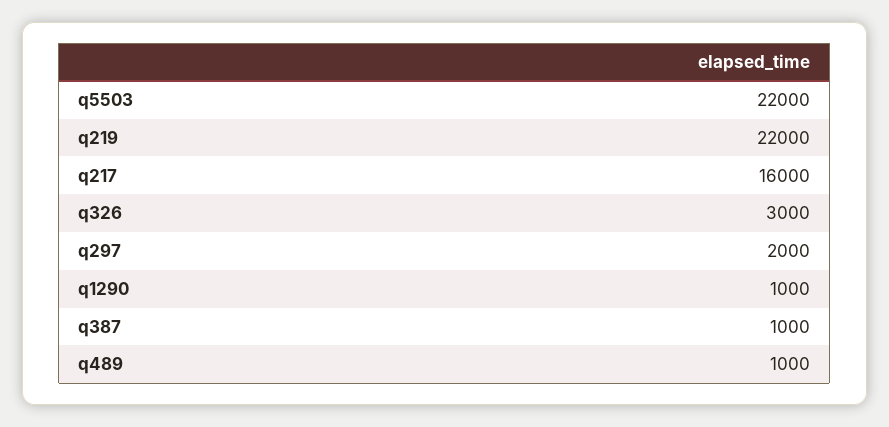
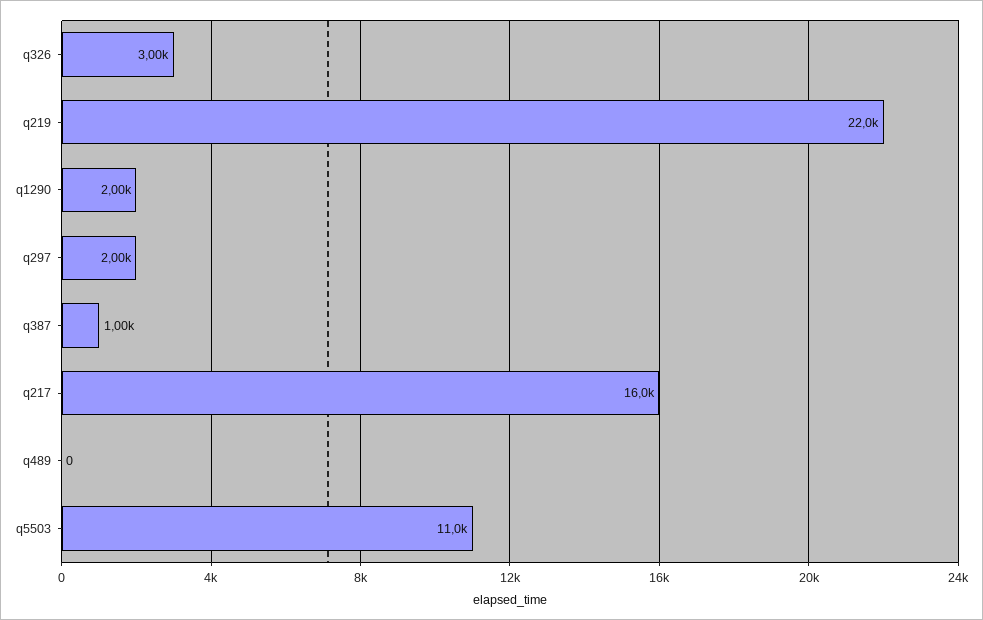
q5503: 22000 -> 11000
q1290: 1000 -> 2000
q489: 1000 -> 0

